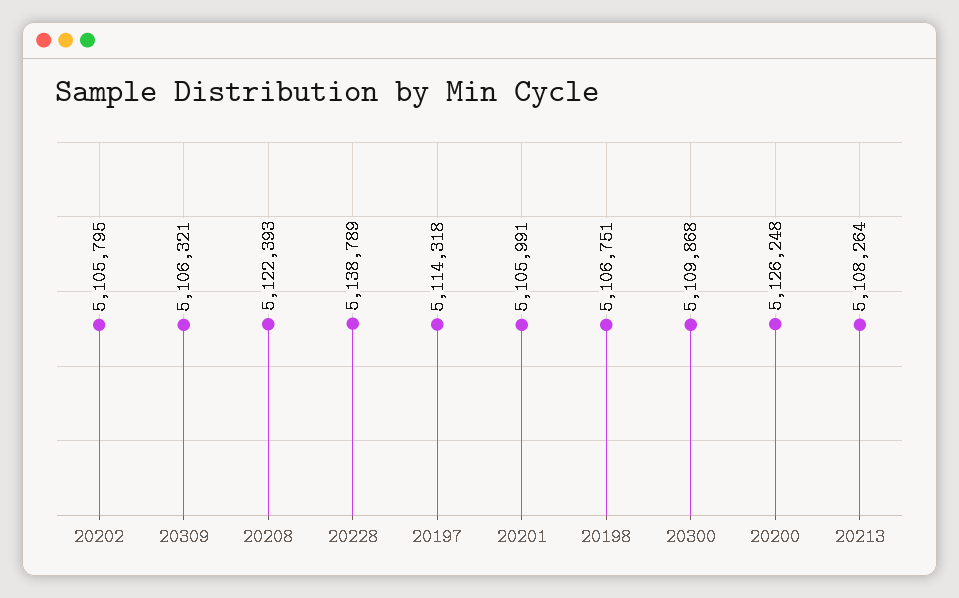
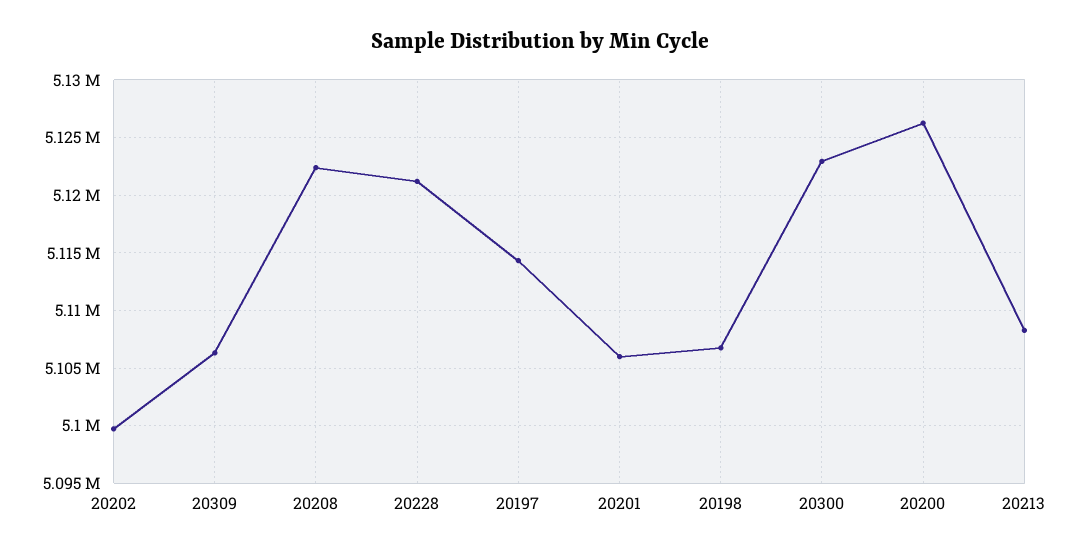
20202: 5105795 -> 5100000
20228: 5138789 -> 5121000
20300: 5109868 -> 5123000

